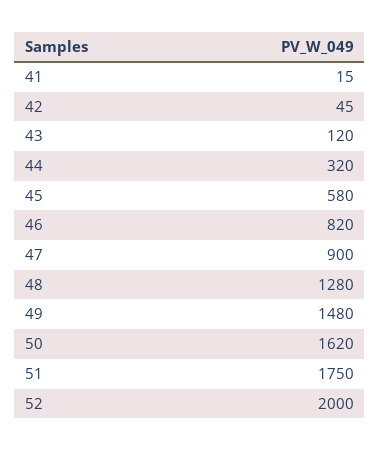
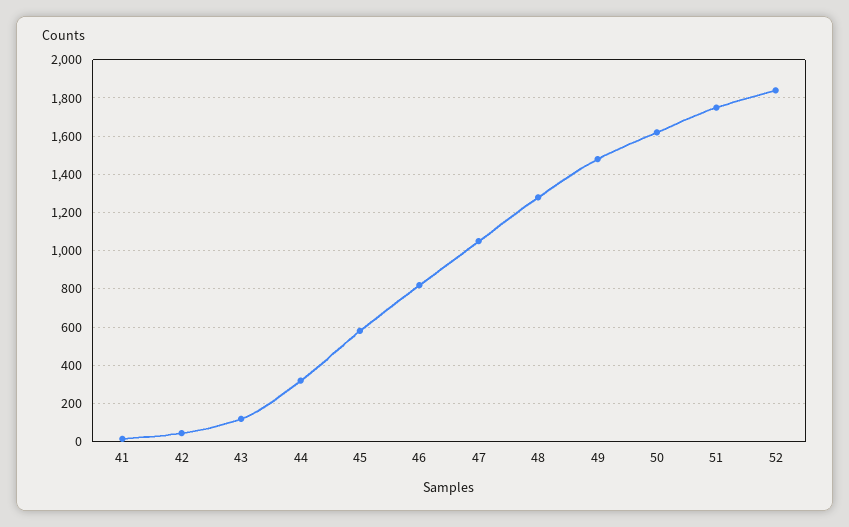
47: 900 -> 1050
52: 2000 -> 1850

